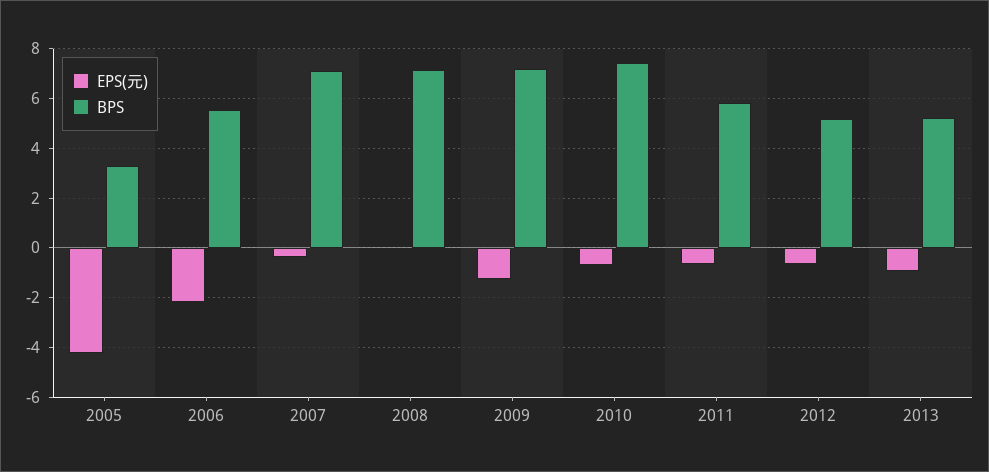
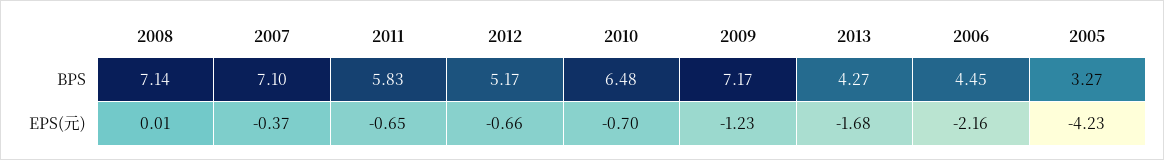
BPS, 2006: 5.5 -> 4.45
BPS, 2010: 7.5 -> 6.48
EPS(元), 2013: -1 -> -1.68
BPS, 2013: 5.25 -> 4.27

